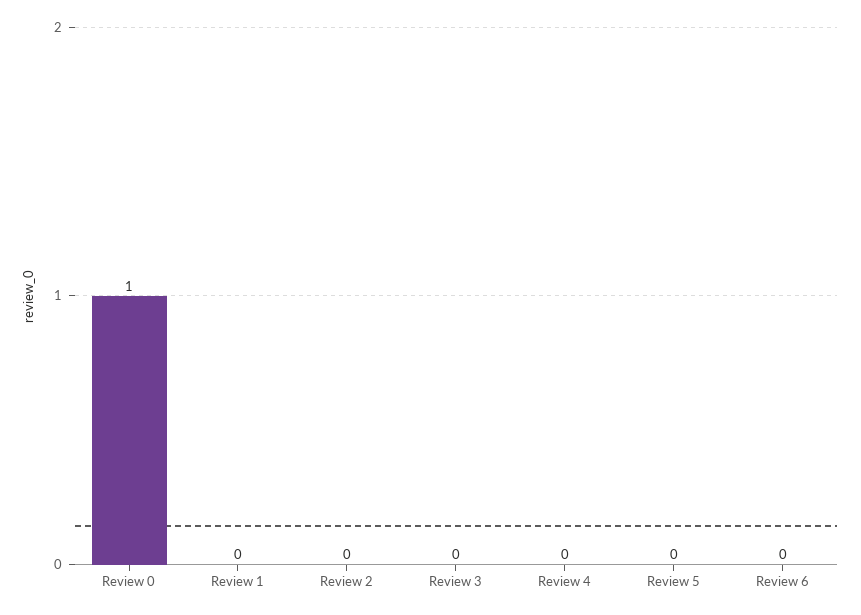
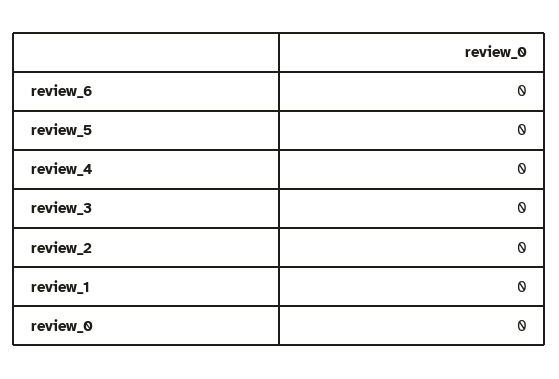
Review 0: 1 -> 0

